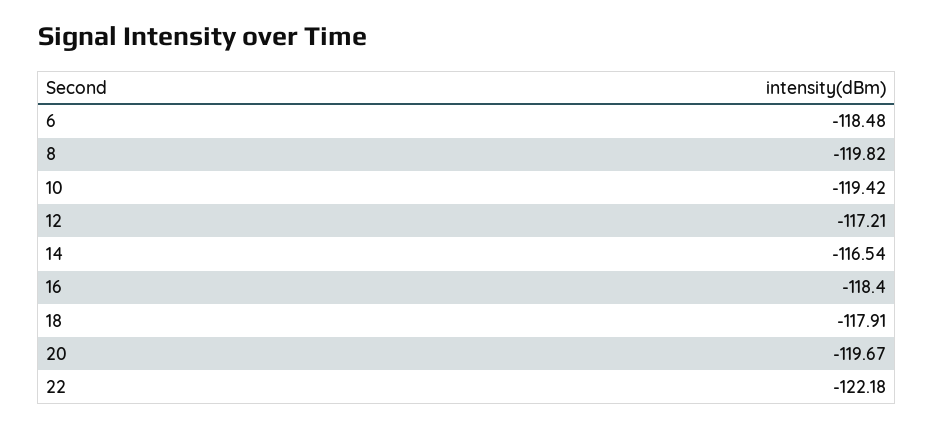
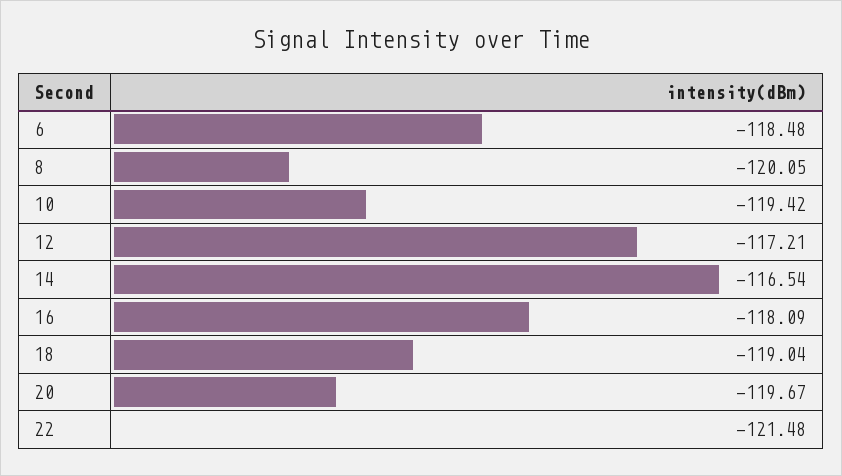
8: -119.82 -> -120.05
16: -118.4 -> -118.09
18: -117.91 -> -119.04
22: -122.18 -> -121.48

